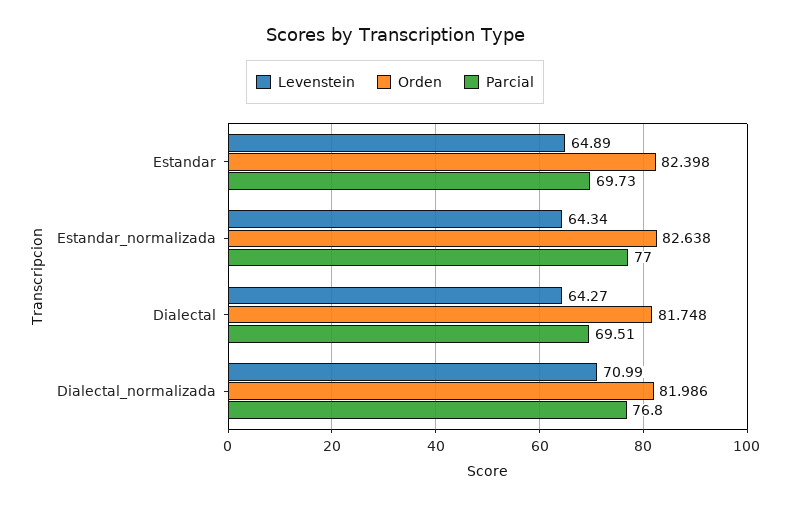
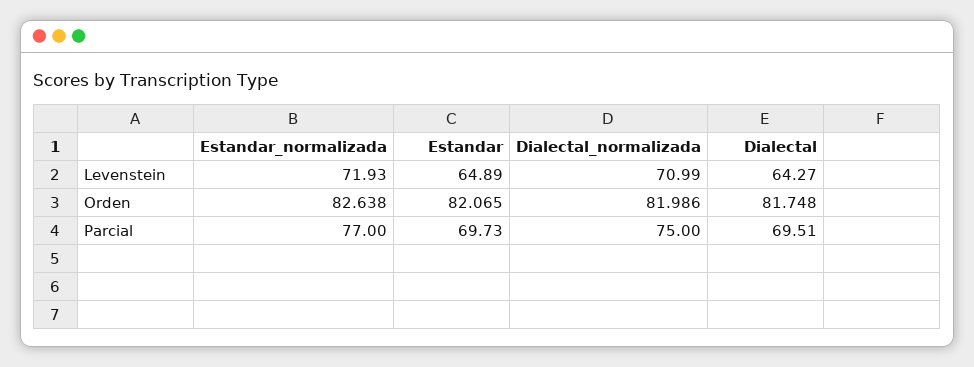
Orden, Estandar: 82.398 -> 82.065
Levenstein, Estandar_normalizada: 64.34 -> 71.93
Parcial, Dialectal_normalizada: 76.8 -> 75

